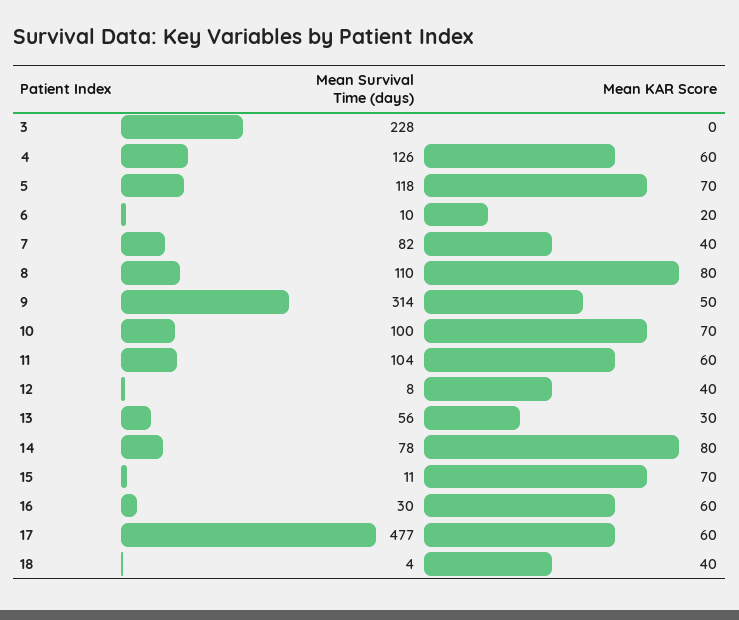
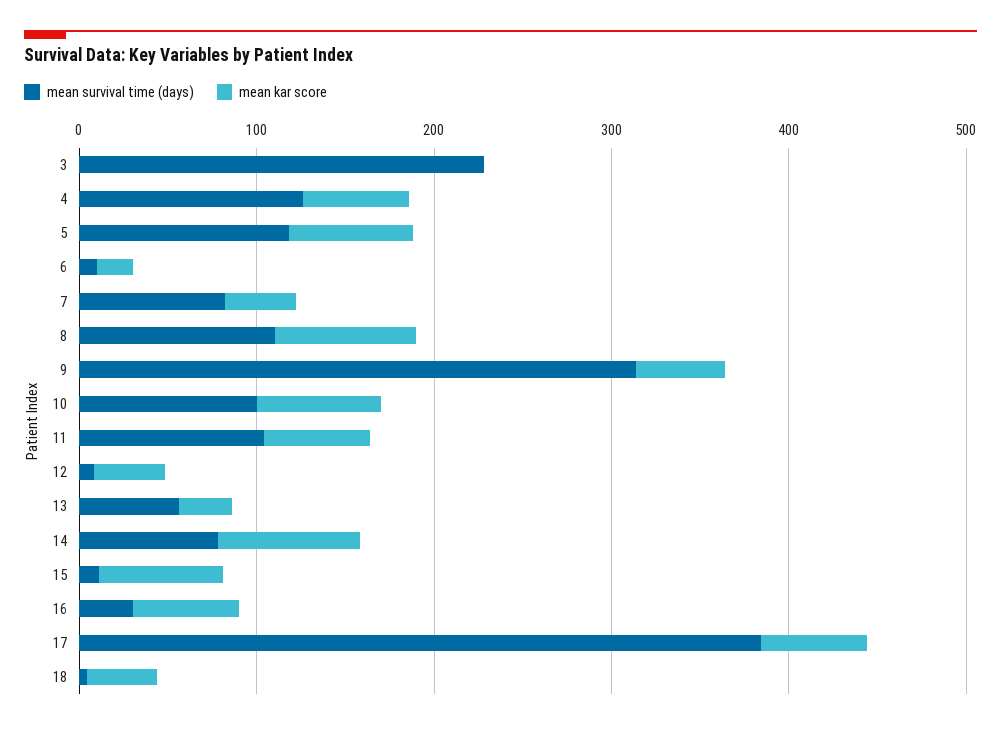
Mean Survival Time (days), 17: 477 -> 380

